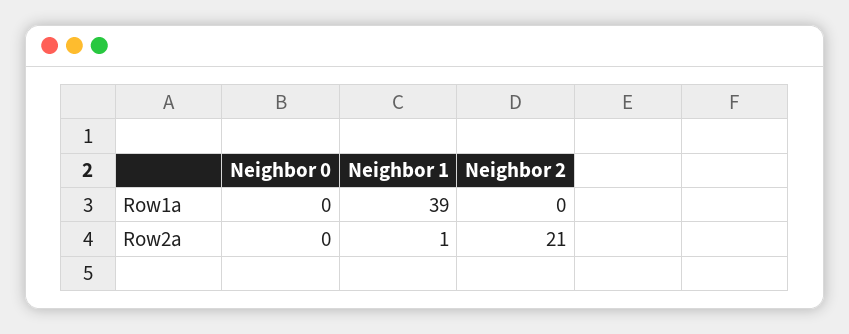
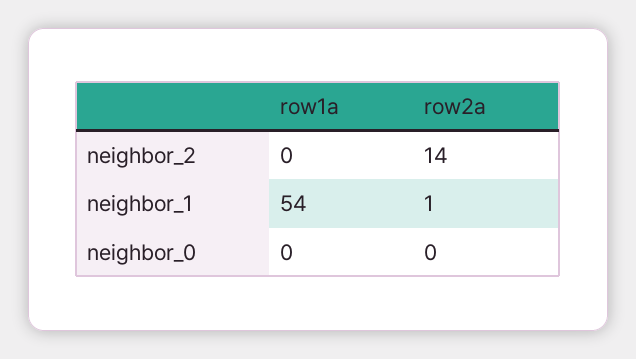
Neighbor 1, Row1a: 39 -> 54
Neighbor 2, Row2a: 21 -> 14

